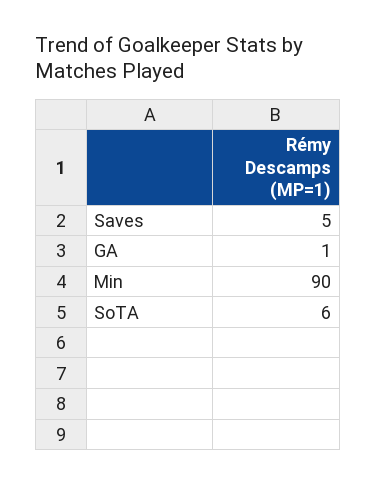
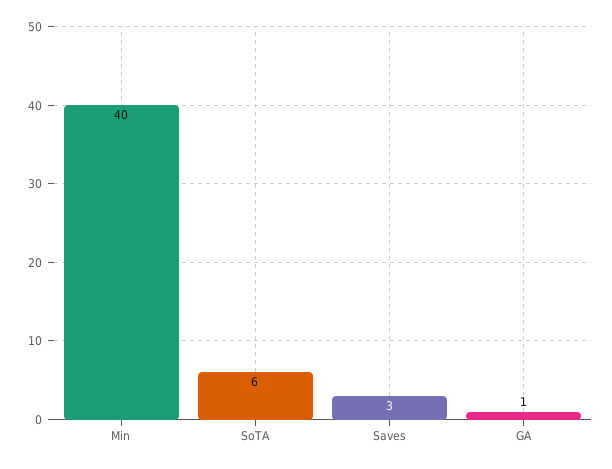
Saves: 5 -> 3
Min: 90 -> 40

